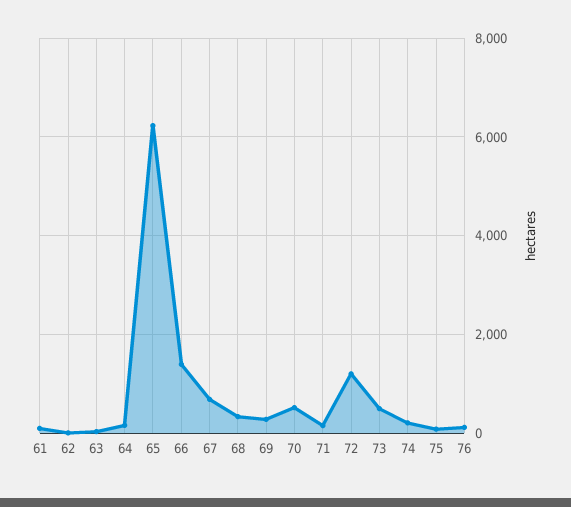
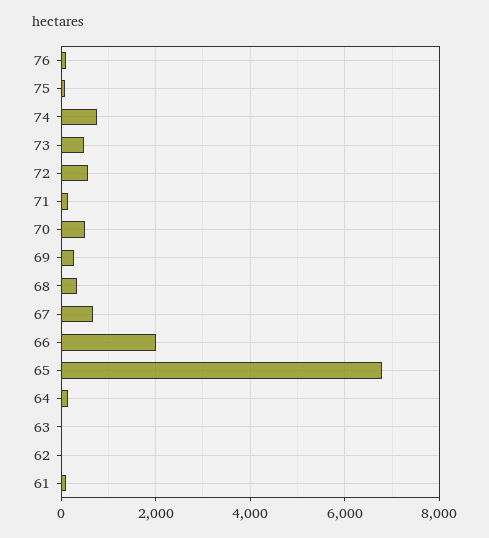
65: 6200 -> 6800
66: 1400 -> 2000
72: 1200 -> 600
74: 200 -> 800

